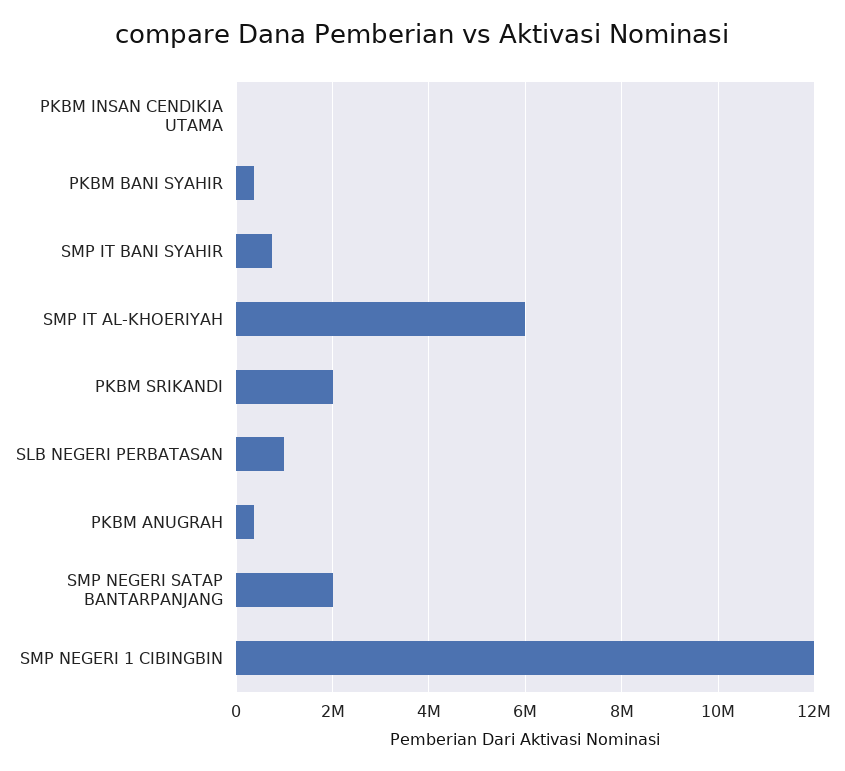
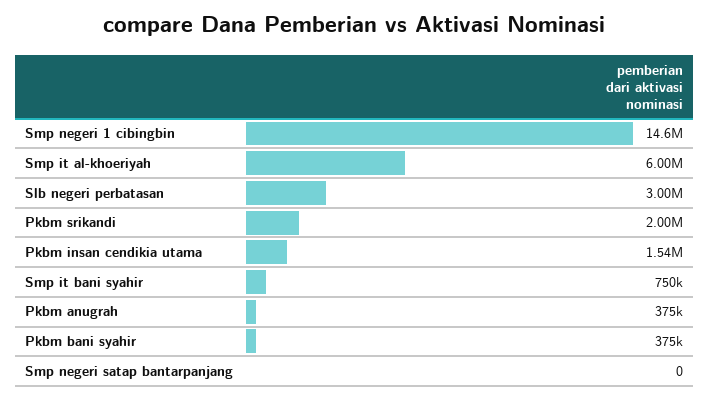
PKBM INSAN CENDIKIA UTAMA: 0 -> 1540000
SLB NEGERI PERBATASAN: 1000000 -> 3000000
SMP NEGERI SATAP BANTARPANJANG: 2000000 -> 0
SMP NEGERI 1 CIBINGBIN: 12000000 -> 14600000

